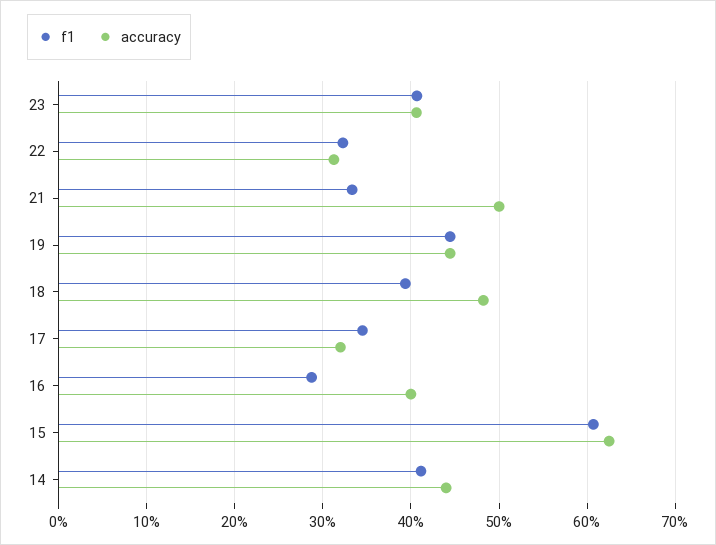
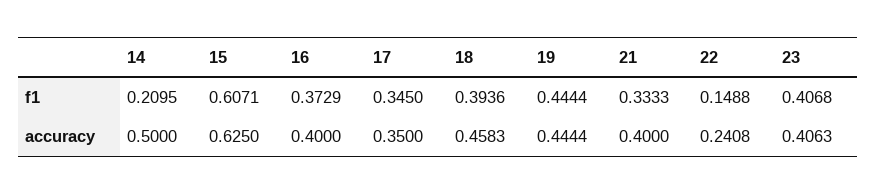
f1, 22: 0.32 -> 0.1488
accuracy, 22: 0.31 -> 0.2408
accuracy, 21: 0.5 -> 0.4
accuracy, 18: 0.48 -> 0.4583
accuracy, 17: 0.32 -> 0.35
f1, 16: 0.29 -> 0.3729
f1, 14: 0.41 -> 0.2095
accuracy, 14: 0.44 -> 0.5

